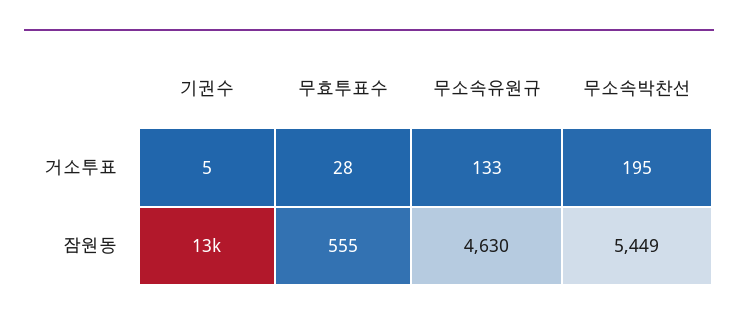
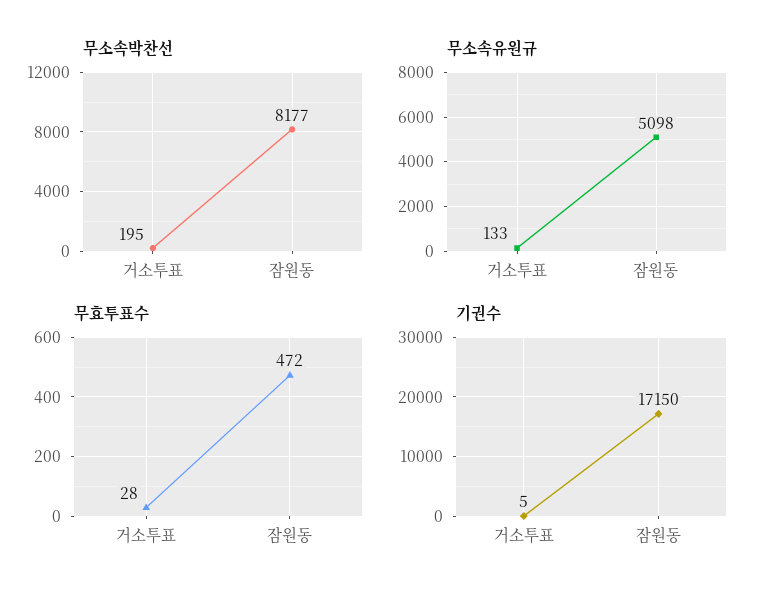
기권수, 잠원동: 13000 -> 17150
무효투표수, 잠원동: 555 -> 472
무소속유원규, 잠원동: 4630 -> 5098
무소속박찬선, 잠원동: 5449 -> 8177

